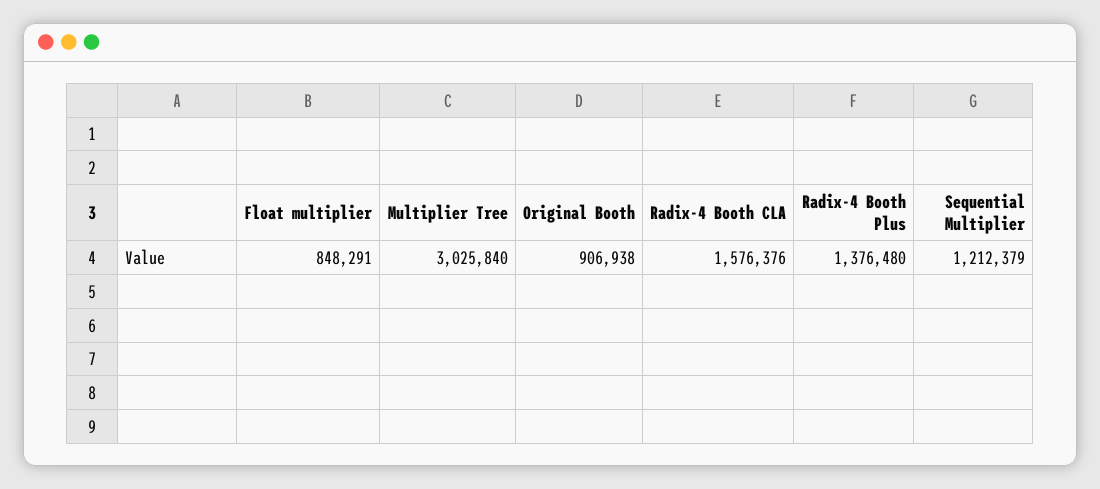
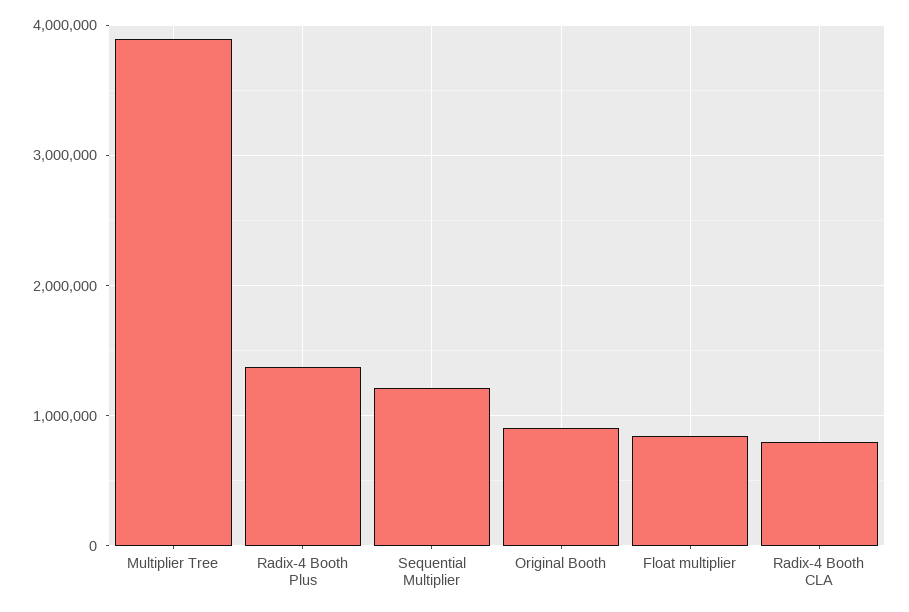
Multiplier Tree: 3025840 -> 3900000
Radix-4 Booth CLA: 1576376 -> 800000

